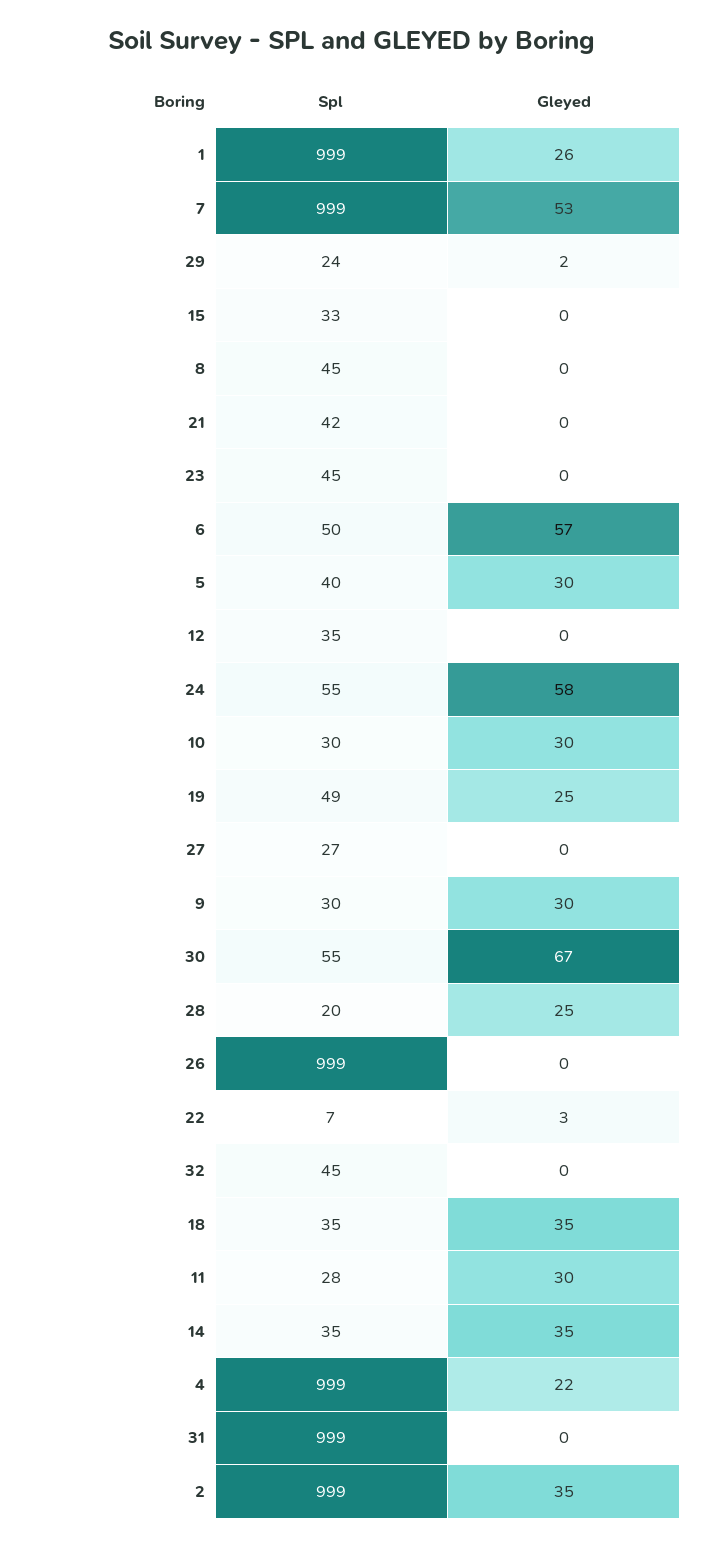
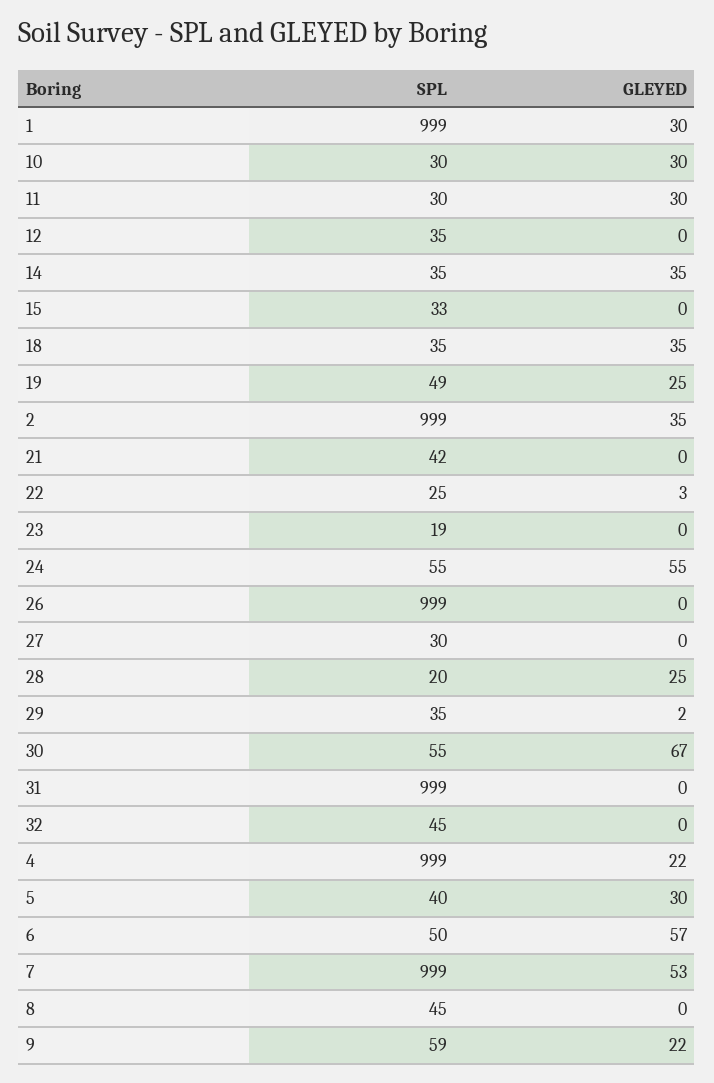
Gleyed, 1: 26 -> 30
Spl, 29: 24 -> 35
Spl, 23: 45 -> 19
Gleyed, 24: 58 -> 55
Spl, 27: 27 -> 30
Spl, 9: 30 -> 59
Gleyed, 9: 30 -> 22
Spl, 22: 7 -> 25
Spl, 11: 28 -> 30

